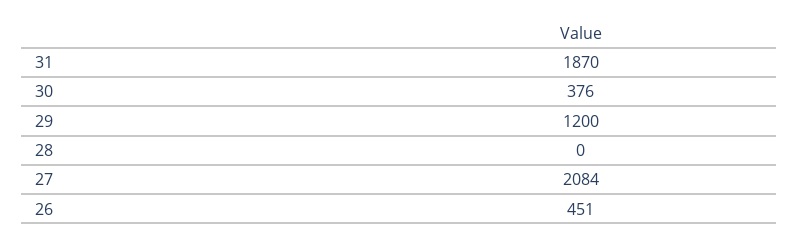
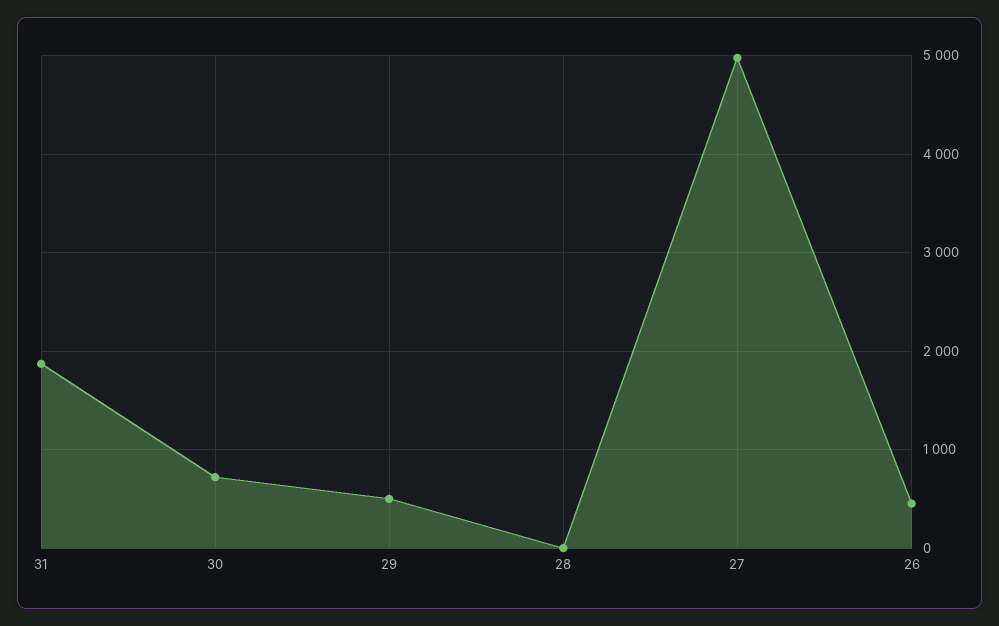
30: 376 -> 700
29: 1200 -> 500
27: 2084 -> 5000

